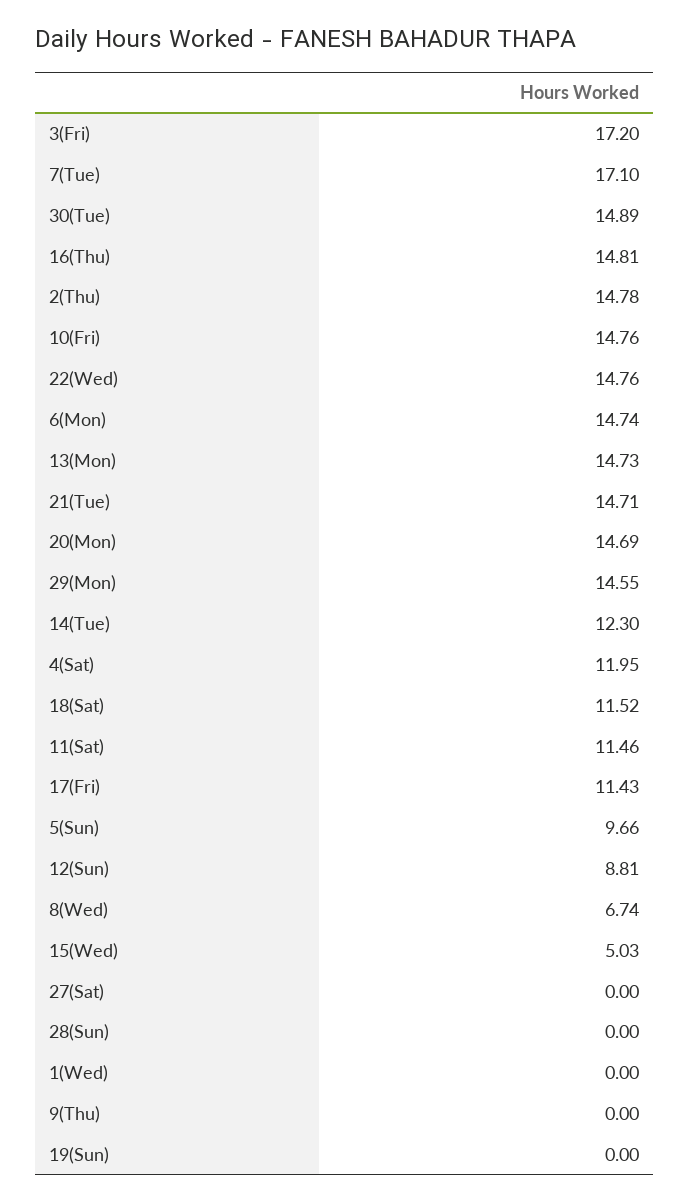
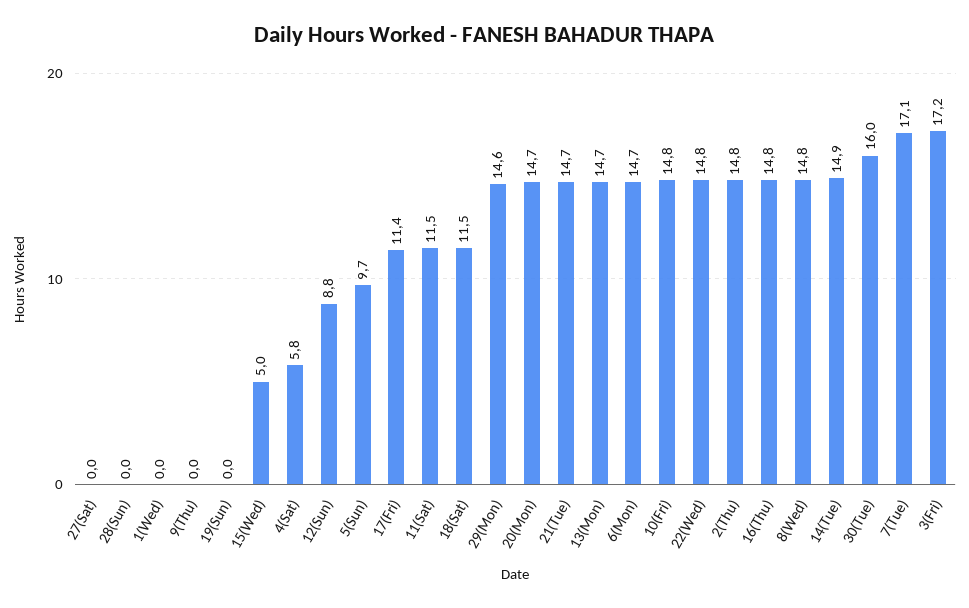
30(Tue): 14.89 -> 16
14(Tue): 12.3 -> 14.9
4(Sat): 11.95 -> 5.8
8(Wed): 6.74 -> 14.8

